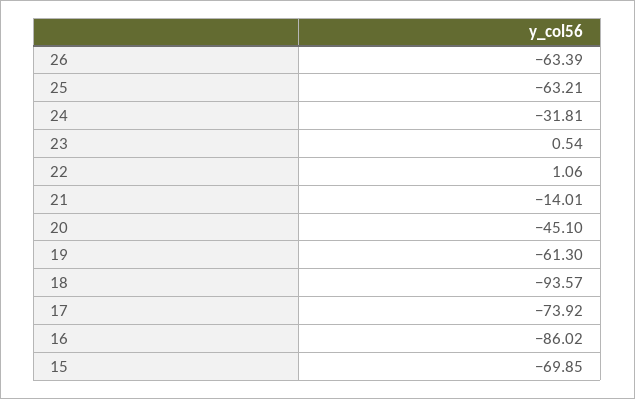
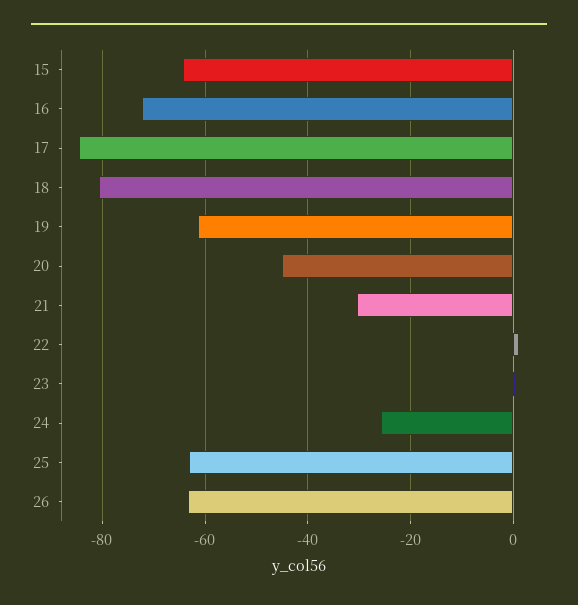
24: -31.81 -> -26
21: -14.01 -> -30
18: -93.57 -> -80
17: -73.92 -> -84
16: -86.02 -> -72
15: -69.85 -> -64

